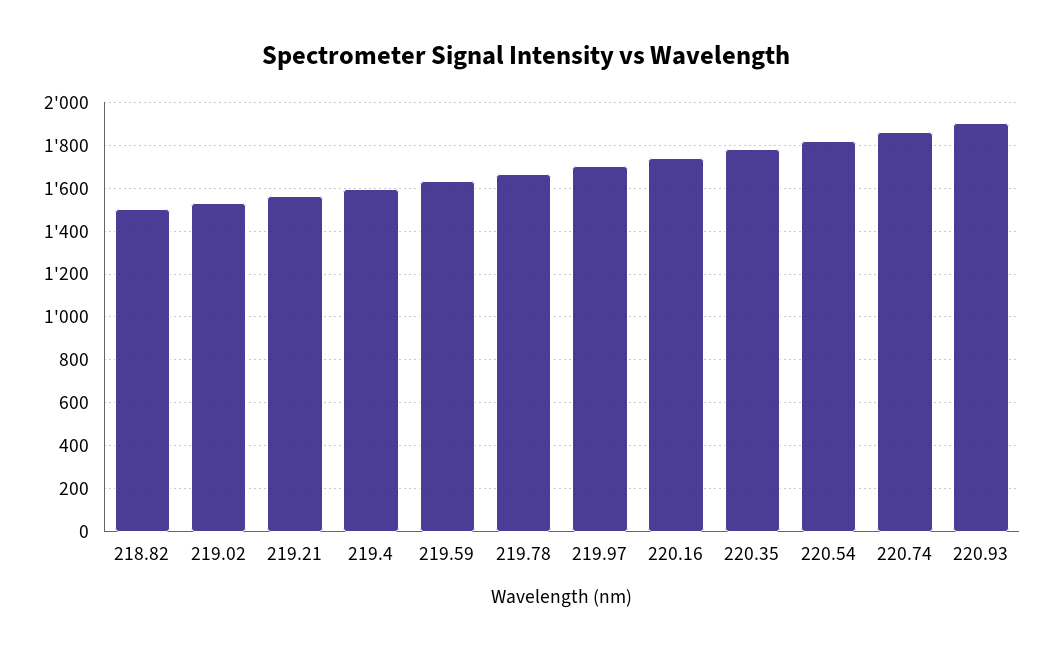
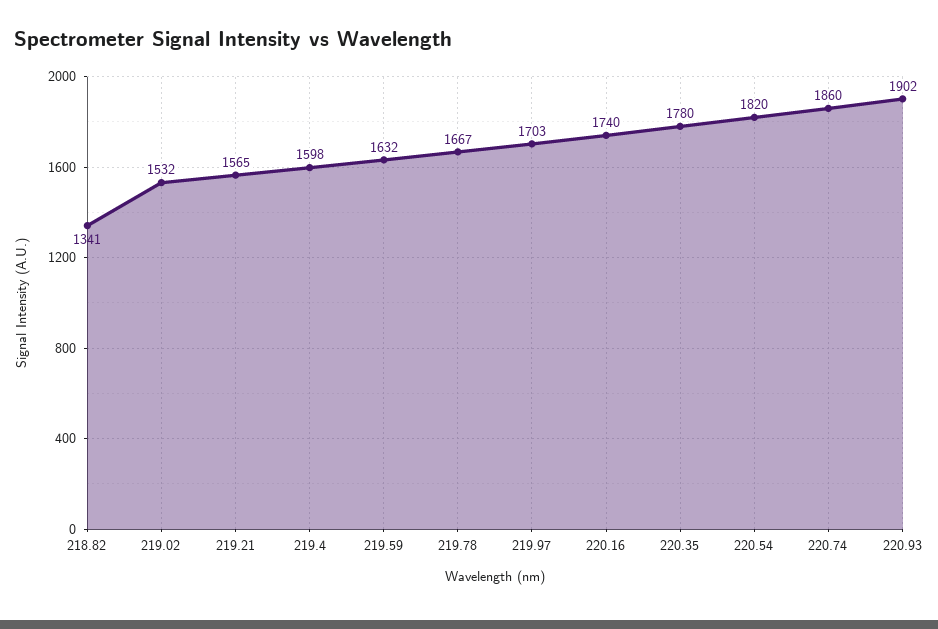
218.82: 1500 -> 1341

